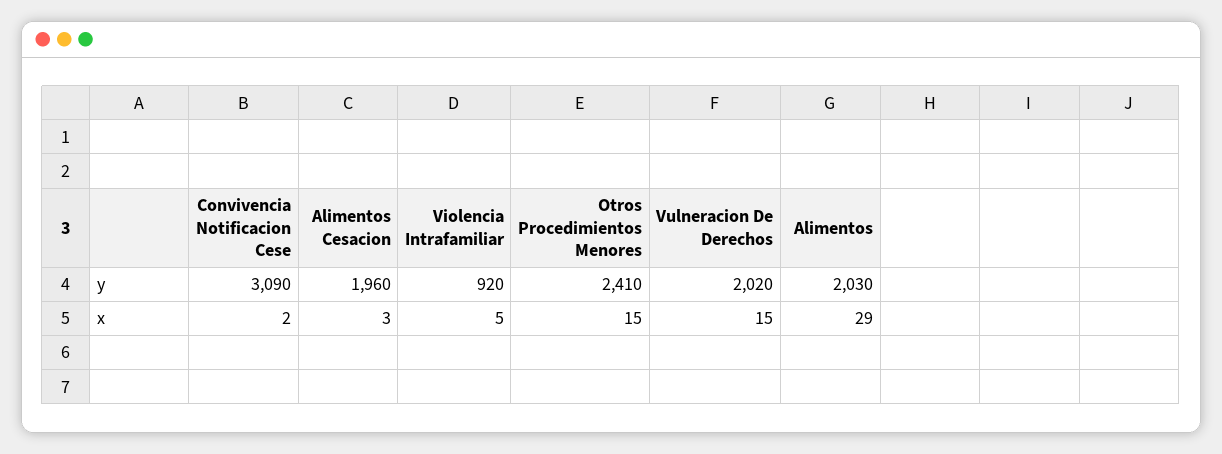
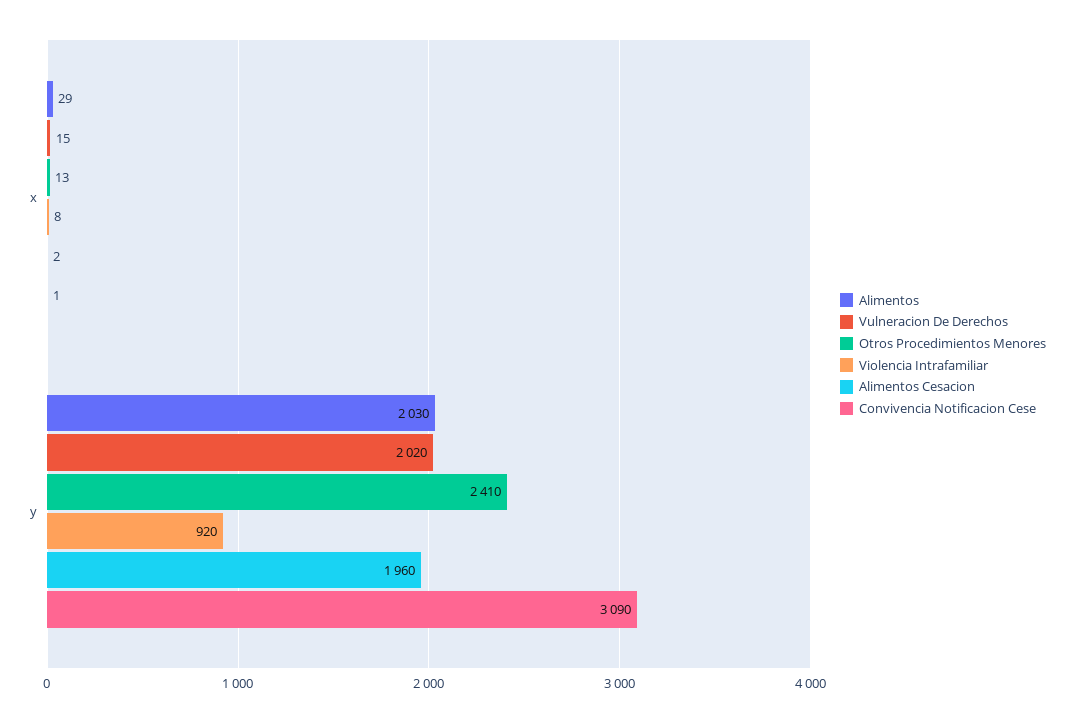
Convivencia Notificacion Cese, x: 2 -> 1
Alimentos Cesacion, x: 3 -> 2
Violencia Intrafamiliar, x: 5 -> 8
Otros Procedimientos Menores, x: 15 -> 13

